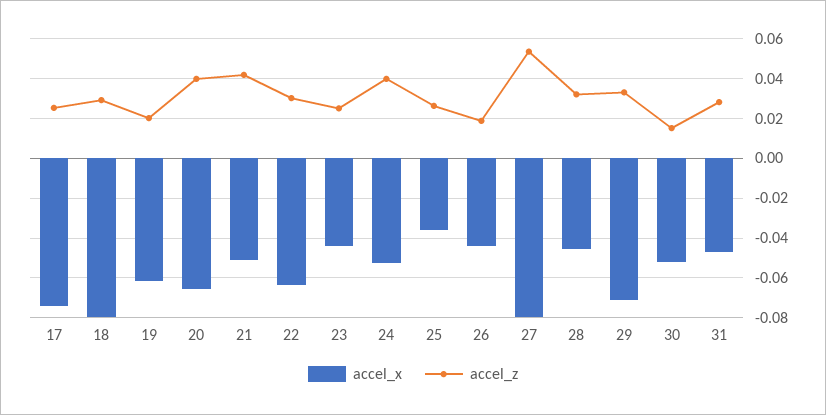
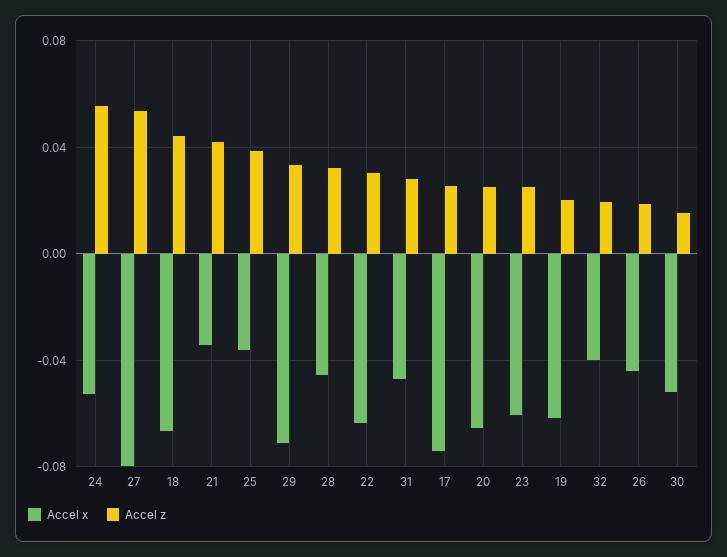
accel_x, 18: -0.08 -> -0.065
accel_z, 18: 0.03 -> 0.045
accel_z, 20: 0.04 -> 0.025
accel_x, 21: -0.05 -> -0.035
accel_x, 23: -0.045 -> -0.06
accel_z, 24: 0.04 -> 0.055
accel_z, 25: 0.025 -> 0.04
accel_x, 32: none -> -0.04
accel_z, 32: none -> 0.02

